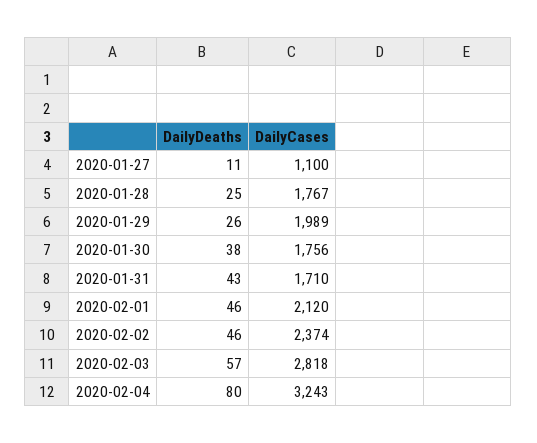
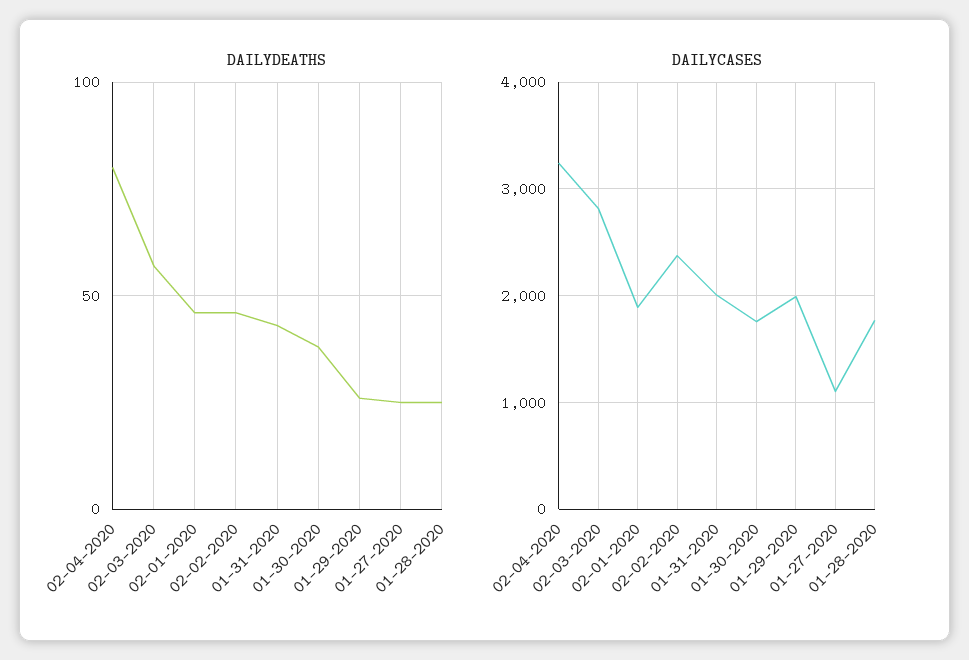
DailyDeaths, 2020-01-27: 11 -> 25
DailyCases, 2020-01-31: 1710 -> 2000
DailyCases, 2020-02-01: 2120 -> 1900

